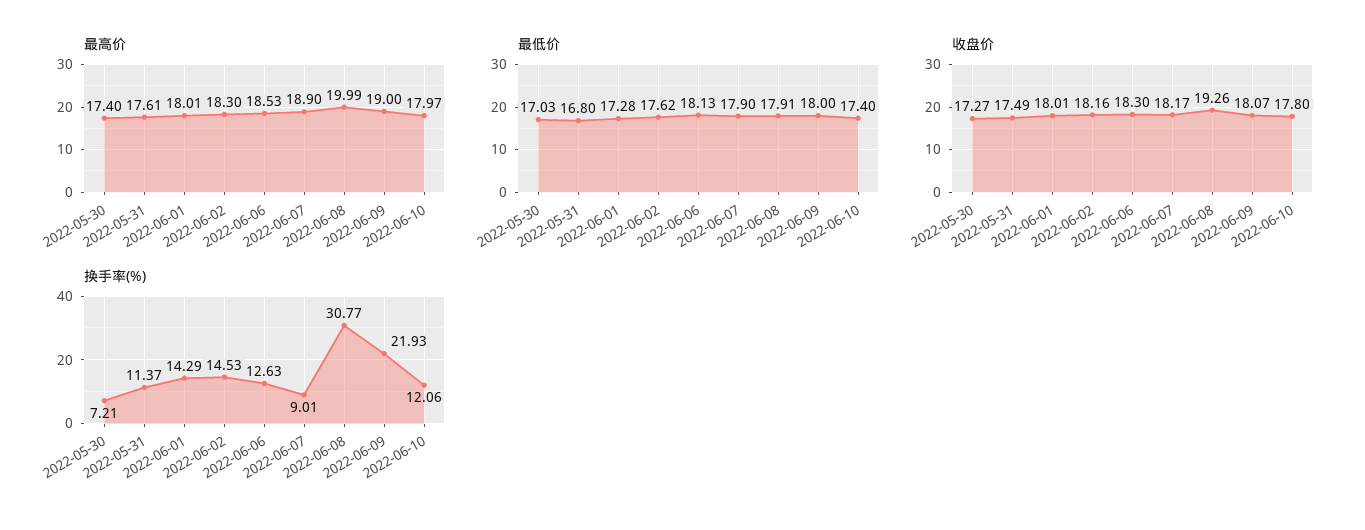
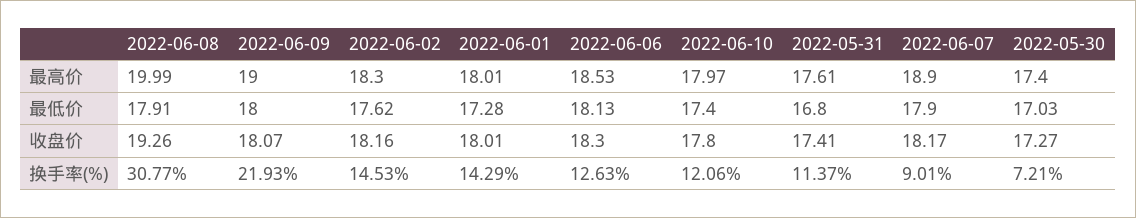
收盘价, 2022-05-31: 17.49 -> 17.41

